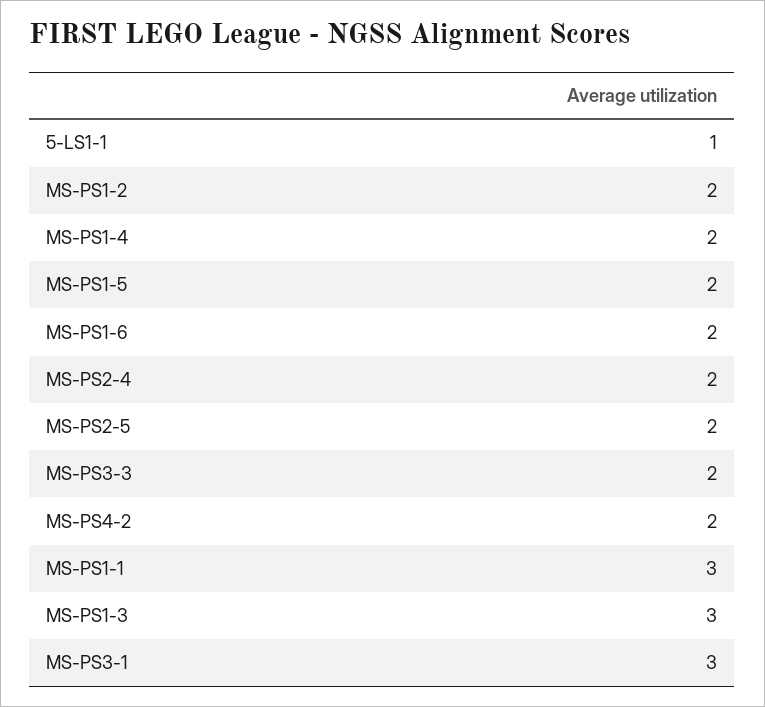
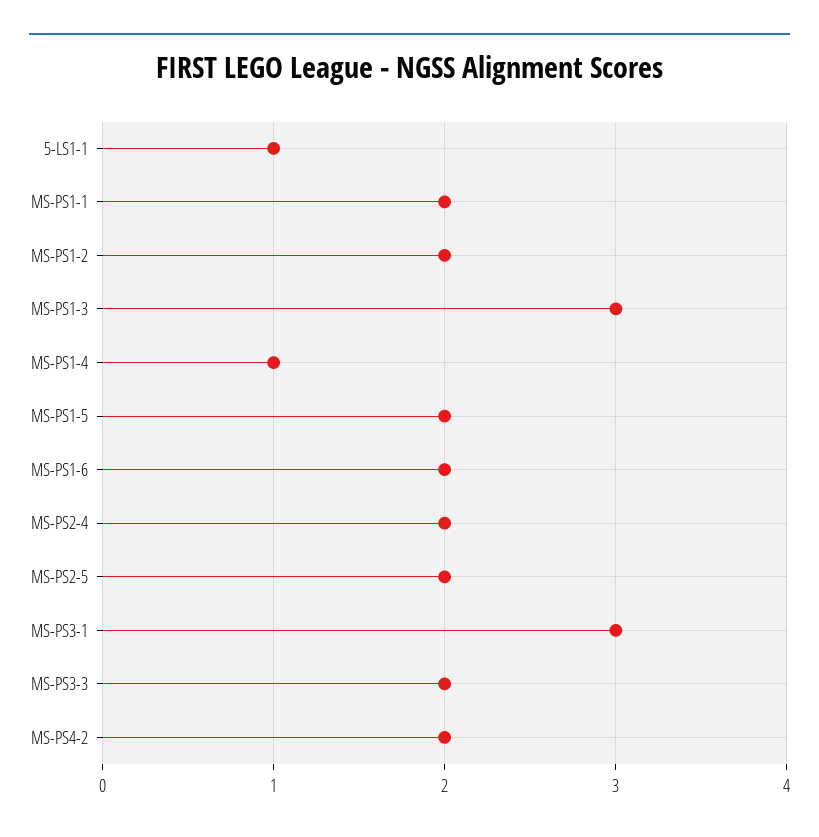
MS-PS1-4: 2 -> 1
MS-PS1-1: 3 -> 2

